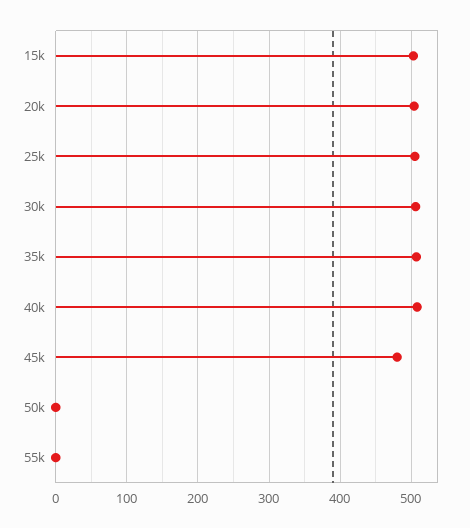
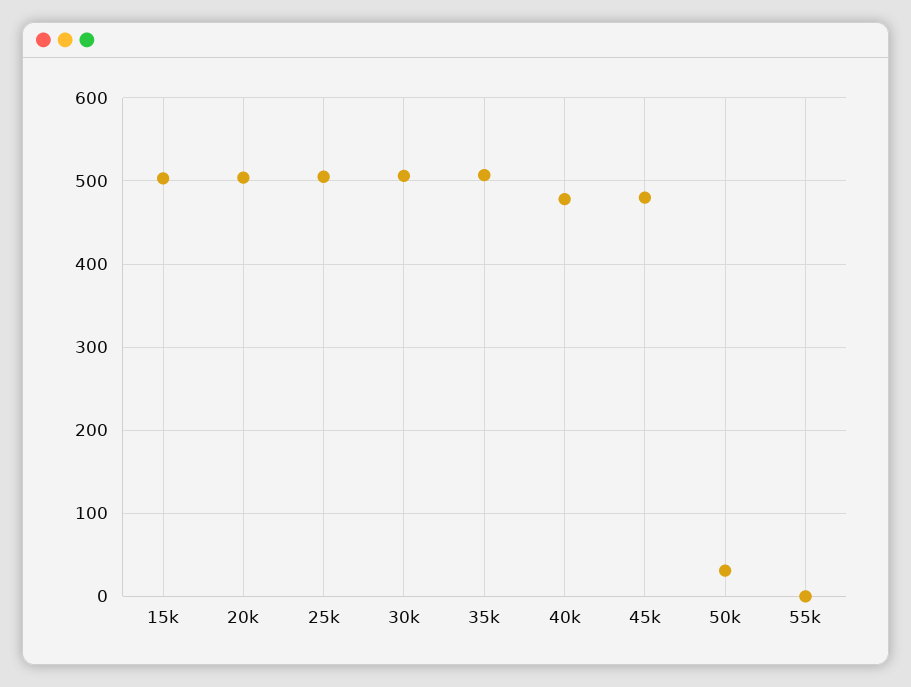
40k: 510 -> 480
50k: 0 -> 30

